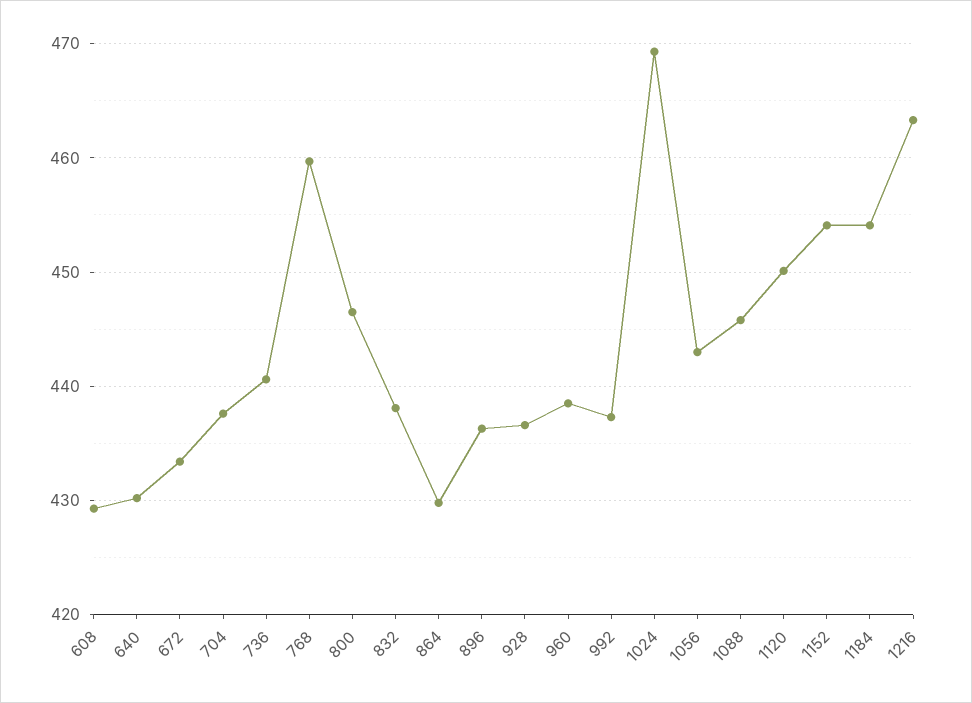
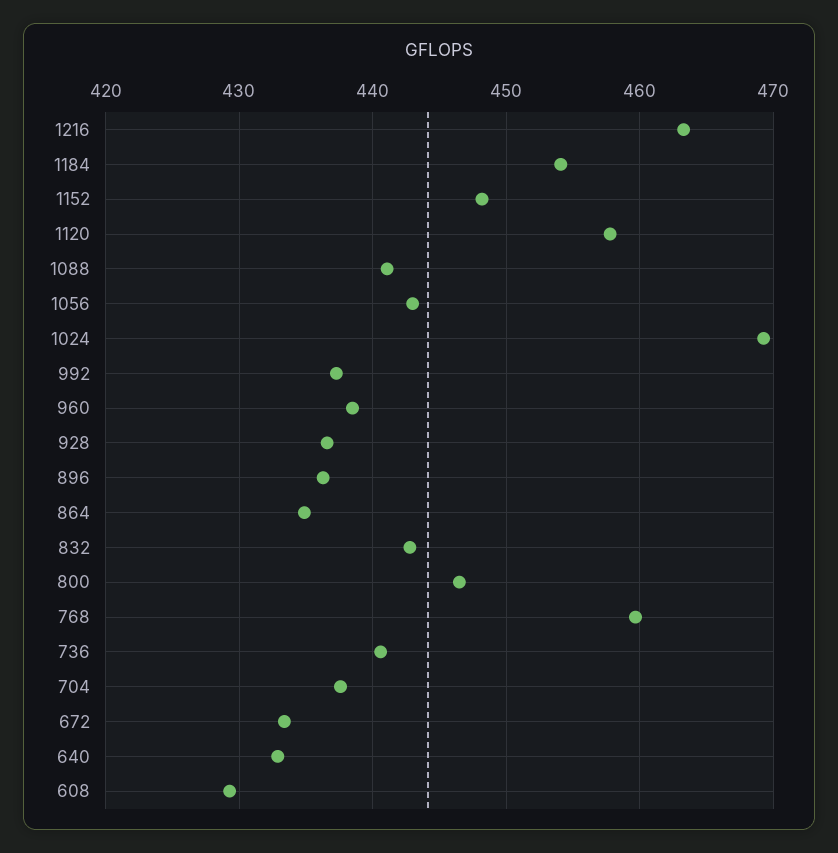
640: 430 -> 433
832: 438 -> 443
864: 430 -> 435
1088: 446 -> 441
1120: 450 -> 458
1152: 454 -> 448

